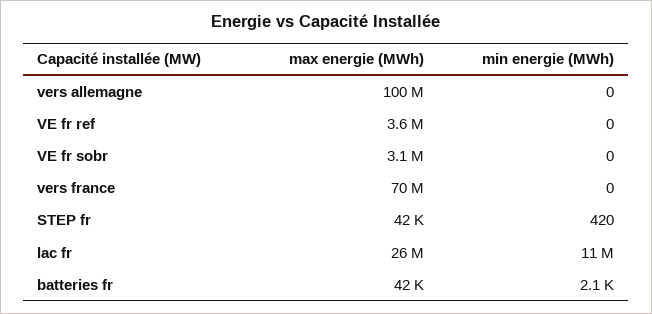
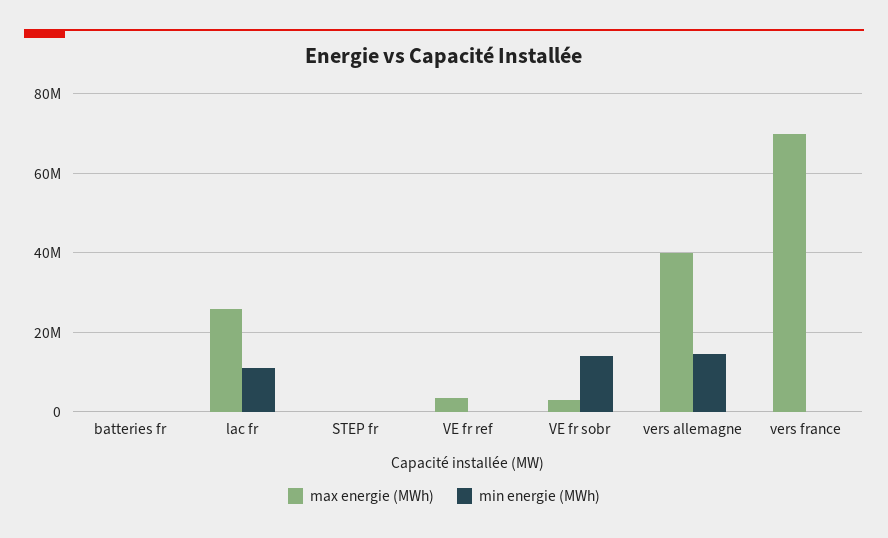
max energie (MWh), vers allemagne: 100000000 -> 40000000
min energie (MWh), vers allemagne: 0 -> 14000000
min energie (MWh), VE fr sobr: 0 -> 14000000

